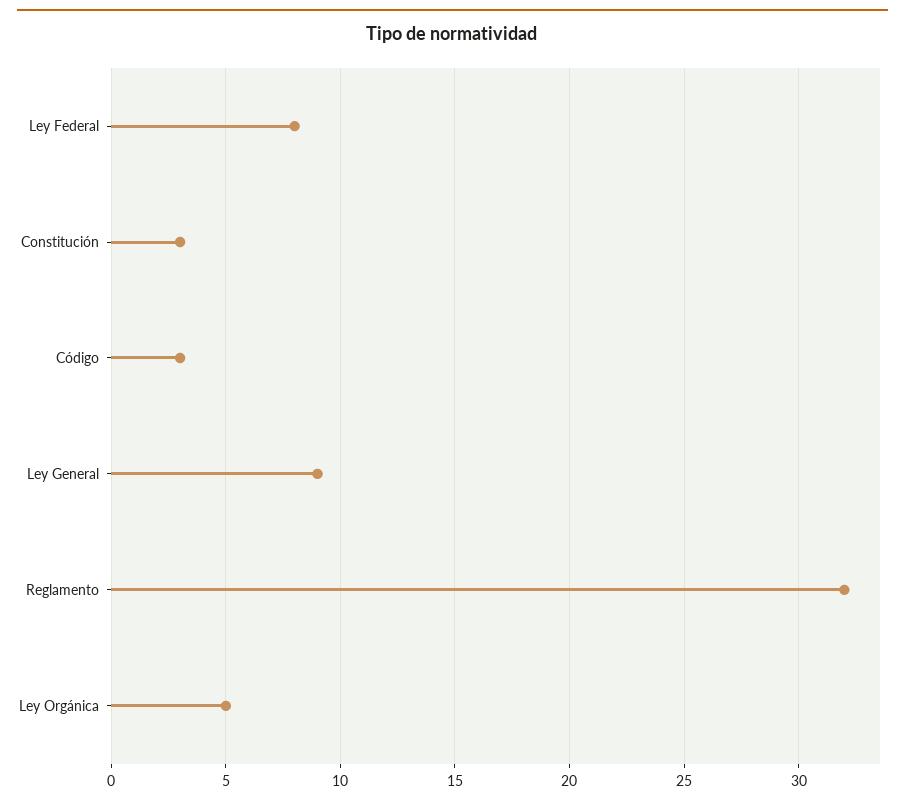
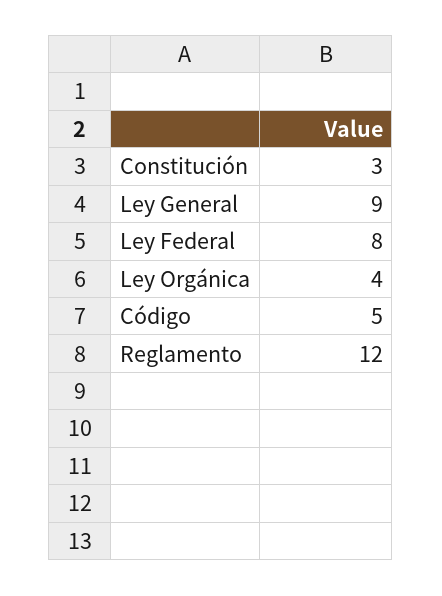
Código: 3 -> 5
Reglamento: 32 -> 12
Ley Orgánica: 5 -> 4

